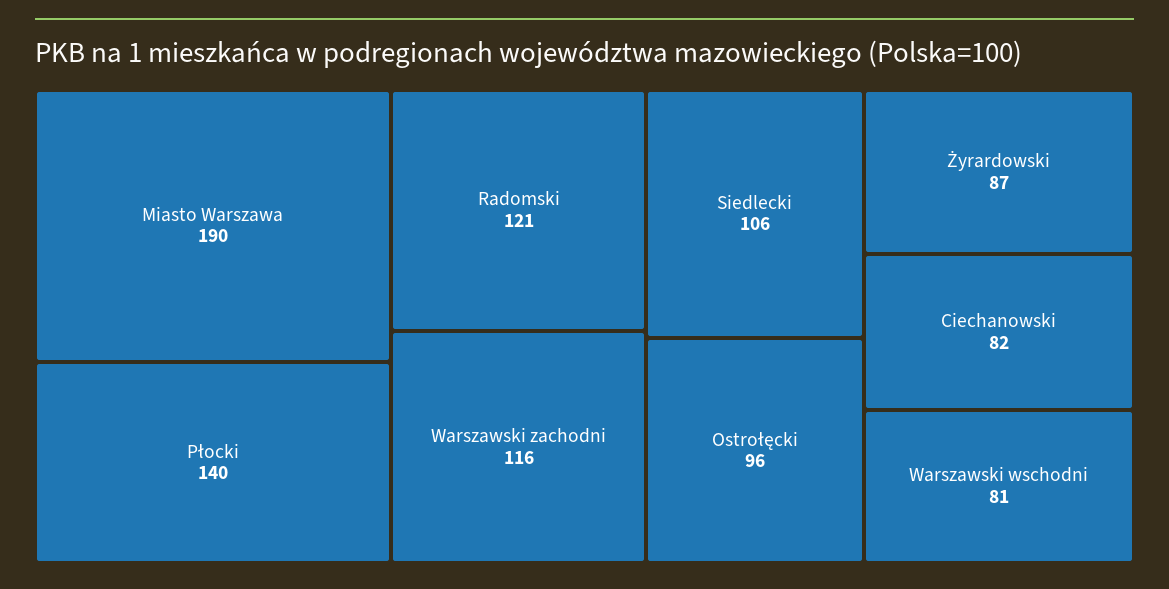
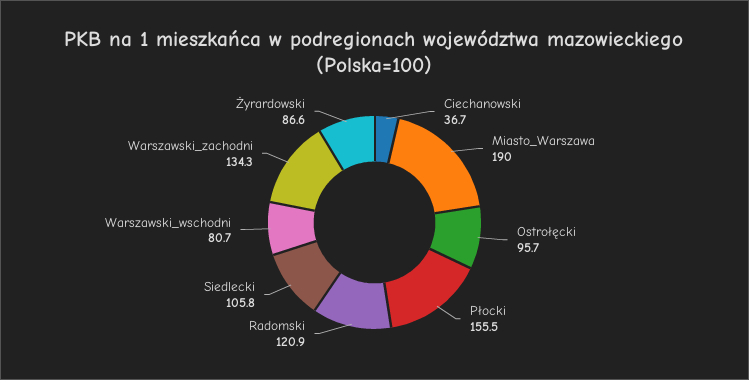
Płocki: 140 -> 155.5
Warszawski zachodni: 116 -> 134.3
Ciechanowski: 82 -> 36.7

